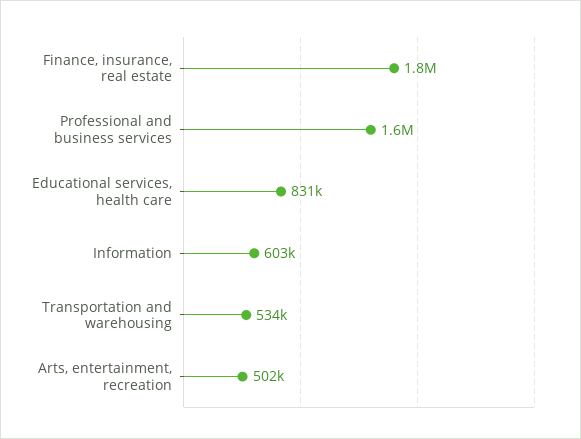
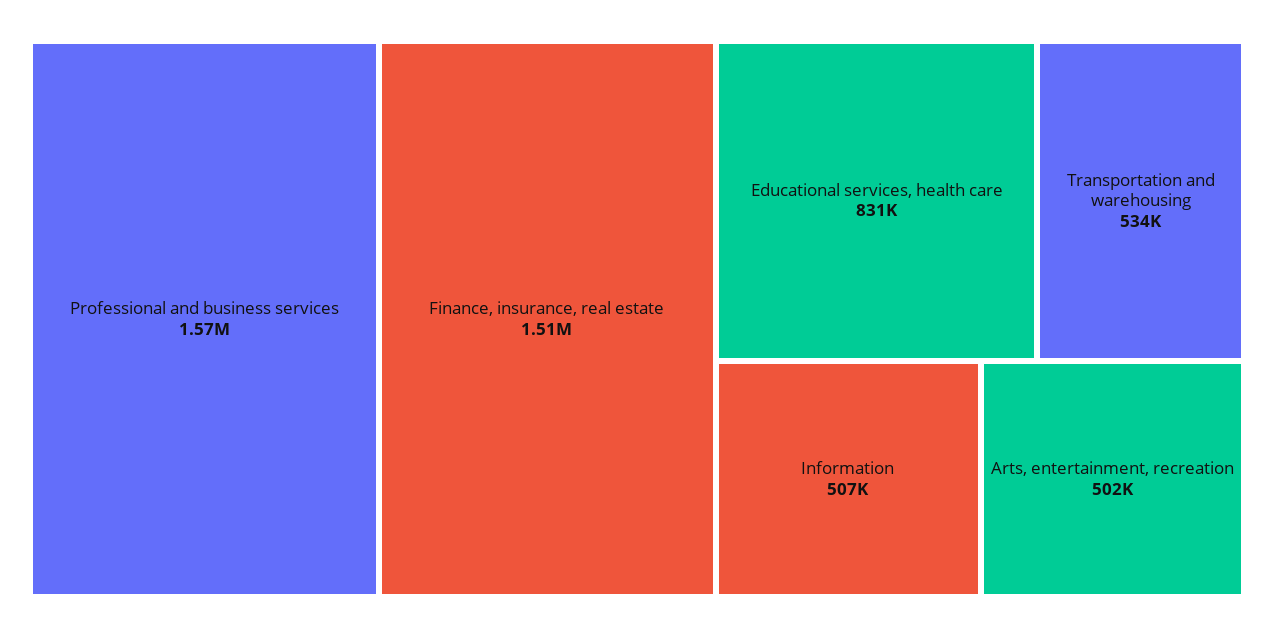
Finance, insurance, real estate: 1800000 -> 1510000
Information: 603000 -> 507000

